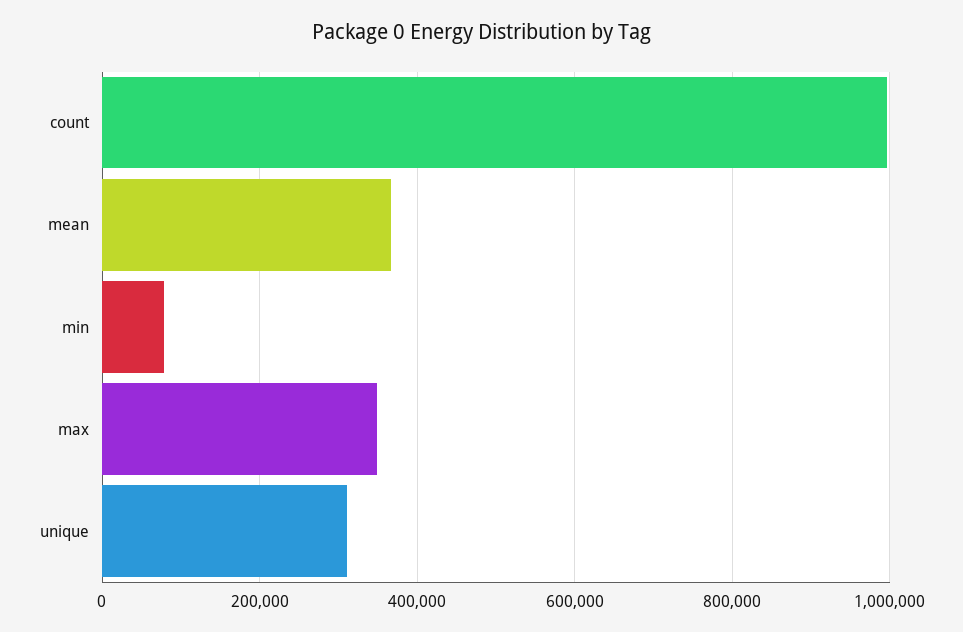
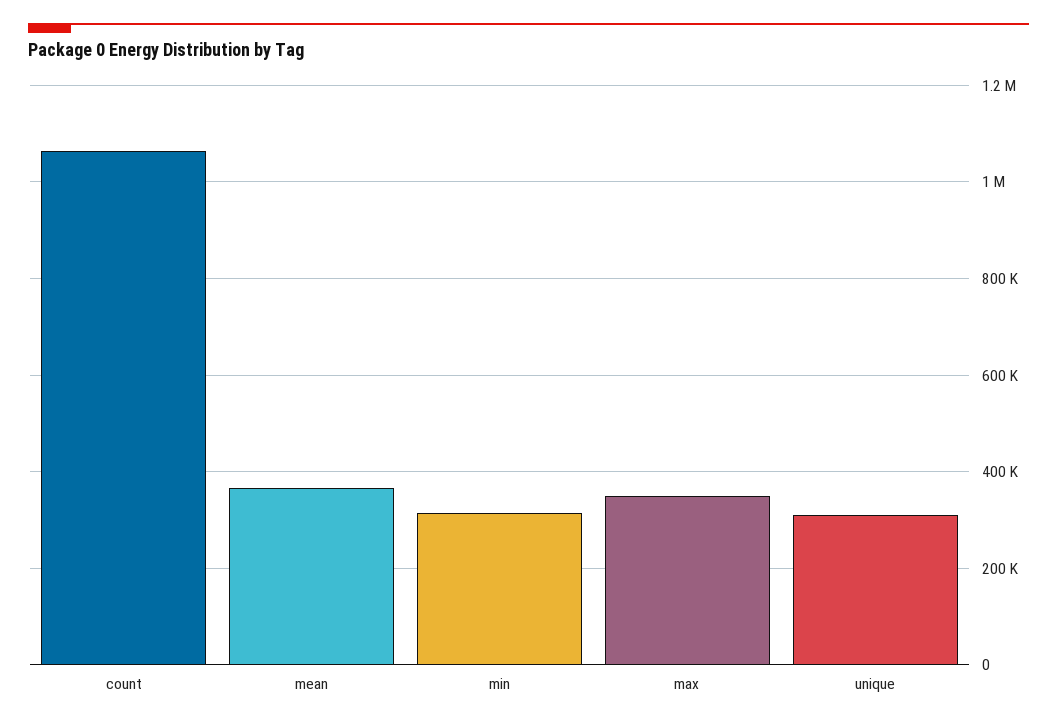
count: 1000000 -> 1060000
min: 80000 -> 320000

